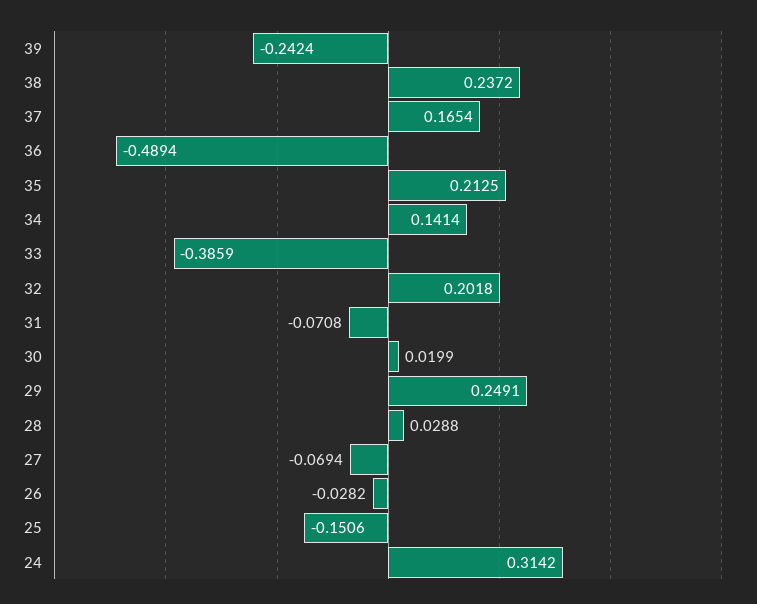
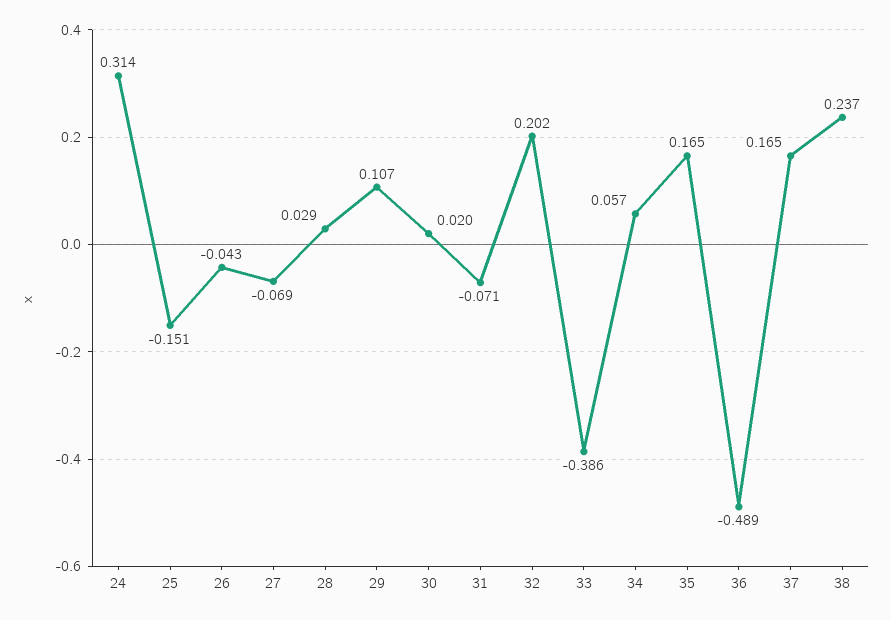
39: -0.2424 -> none
35: 0.2125 -> 0.165
34: 0.1414 -> 0.057
29: 0.2491 -> 0.107
26: -0.0282 -> -0.043

